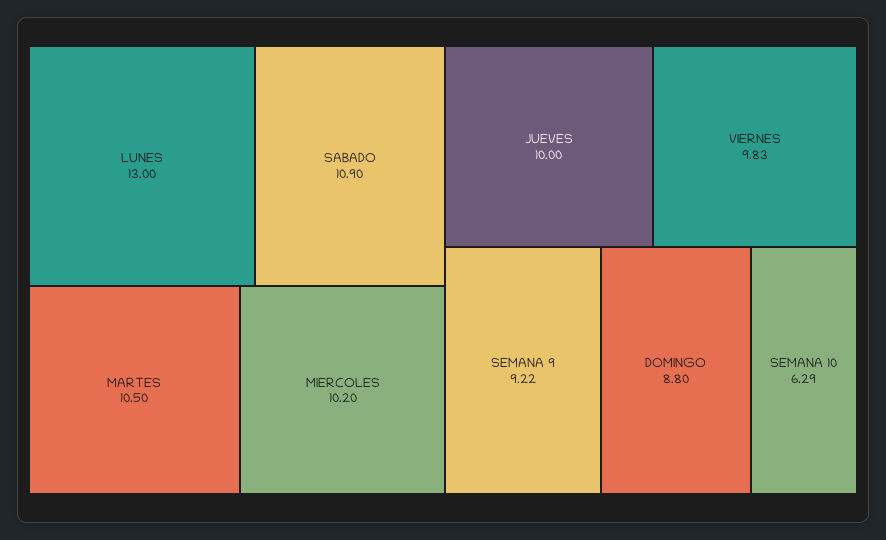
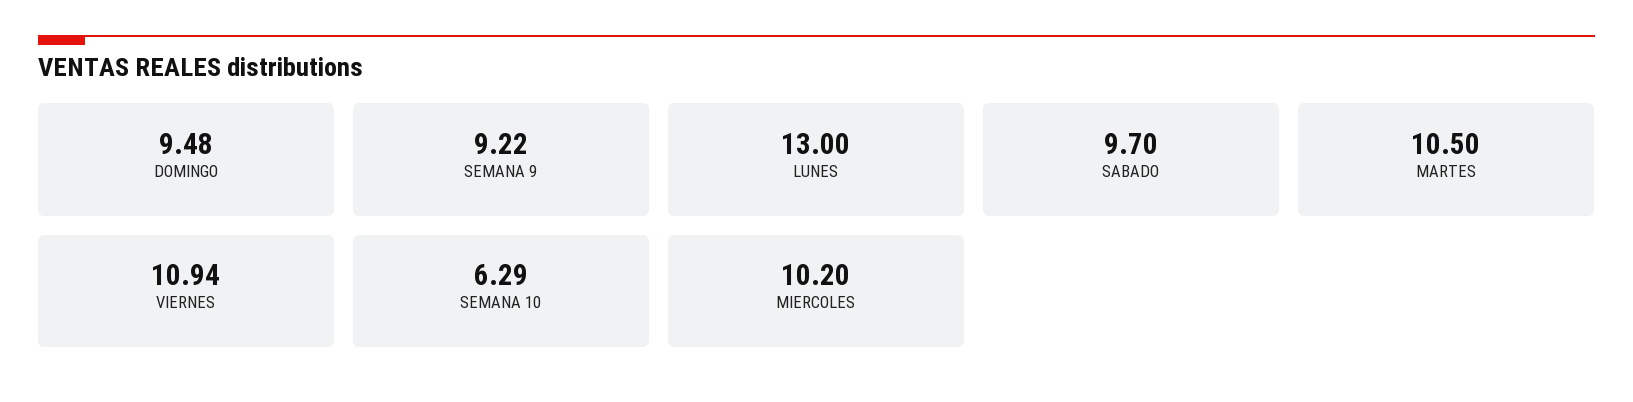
SABADO: 10.9 -> 9.7
JUEVES: 10 -> none
VIERNES: 9.83 -> 10.94
DOMINGO: 8.8 -> 9.48

